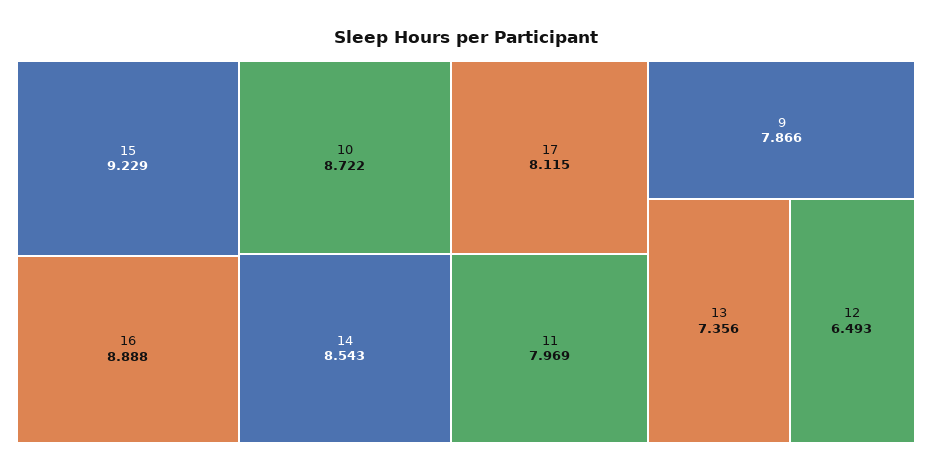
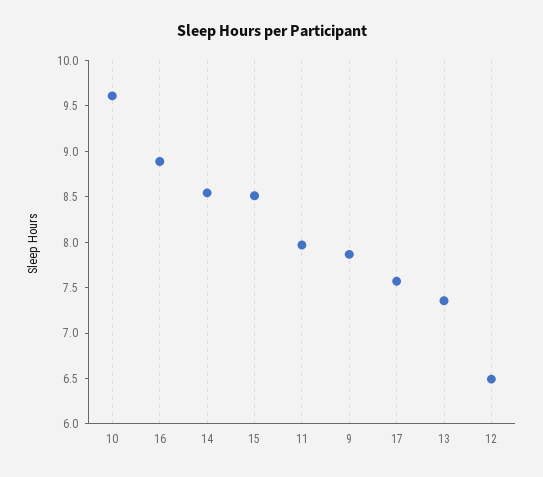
15: 9.229 -> 8.5
10: 8.722 -> 9.6
17: 8.115 -> 7.6

